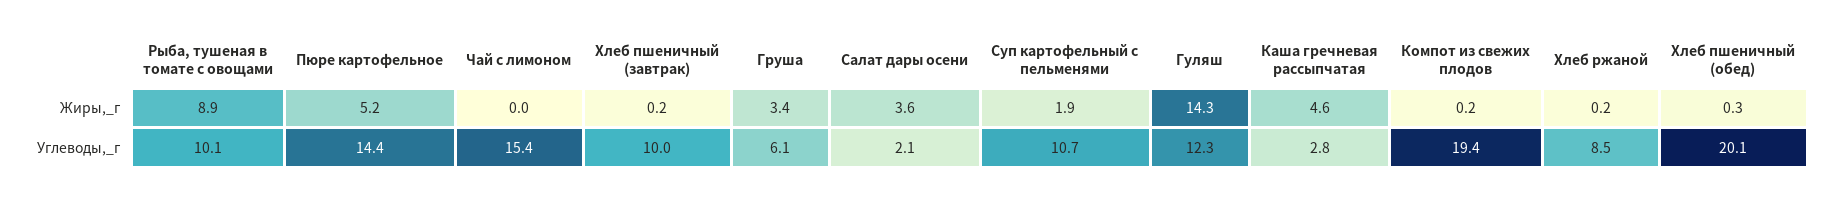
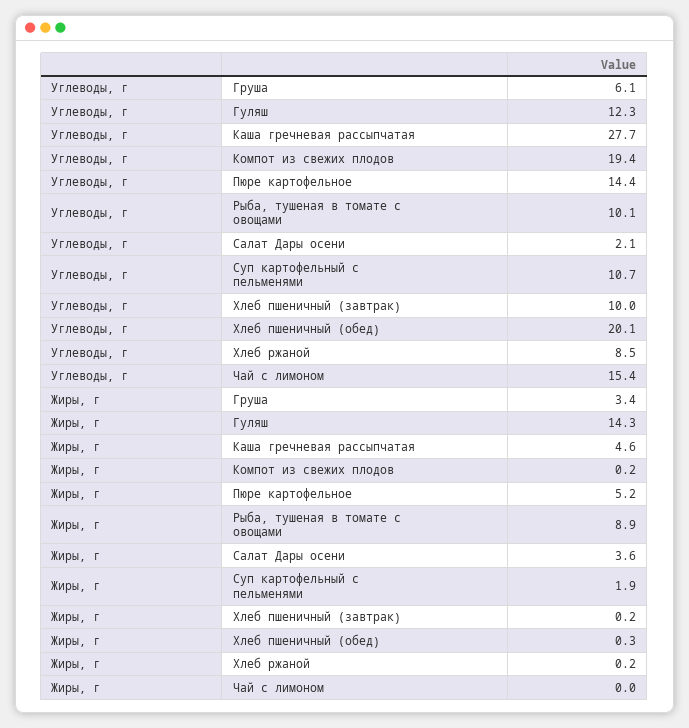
Каша гречневая рассыпчатая, Углеводы,_г: 2.8 -> 27.7

